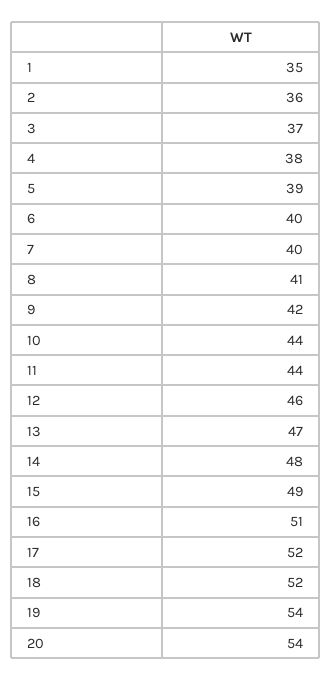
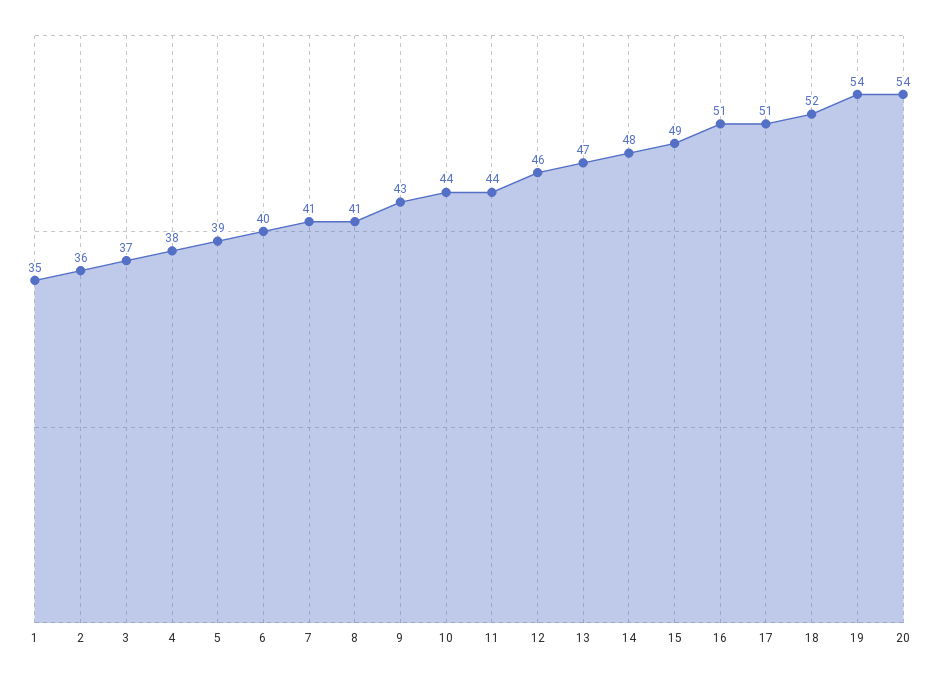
7: 40 -> 41
9: 42 -> 43
17: 52 -> 51

